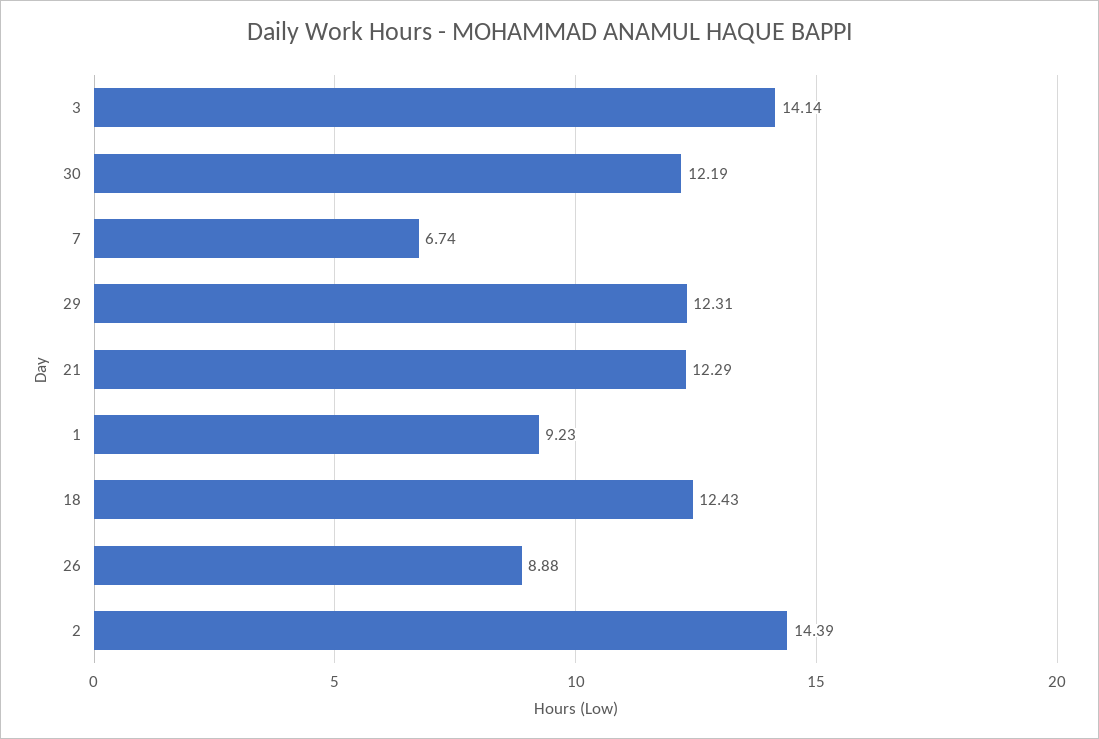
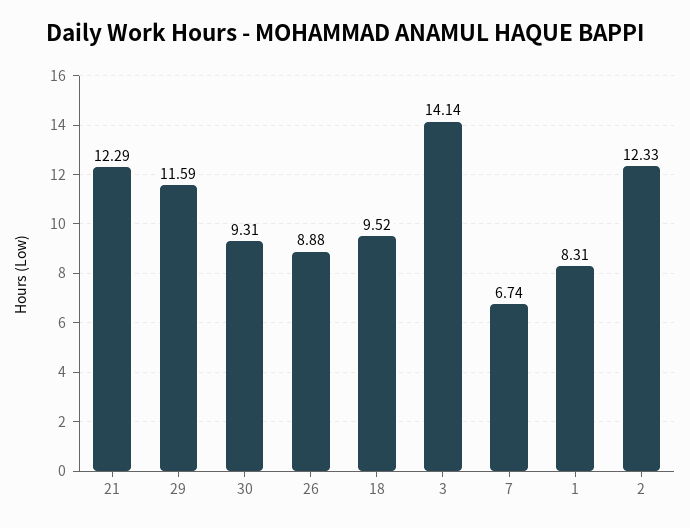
30: 12.19 -> 9.31
29: 12.31 -> 11.59
1: 9.23 -> 8.31
18: 12.43 -> 9.52
2: 14.39 -> 12.33

